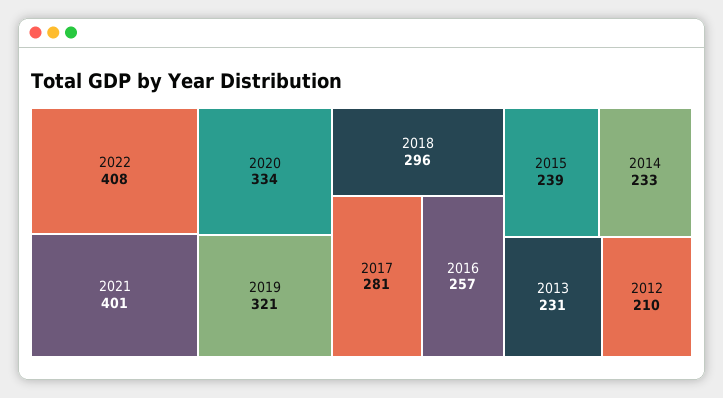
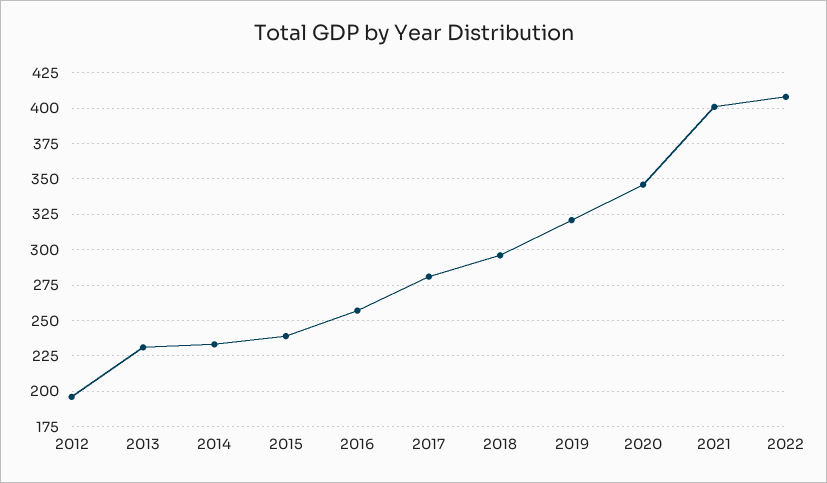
2020: 334 -> 345
2012: 210 -> 195

